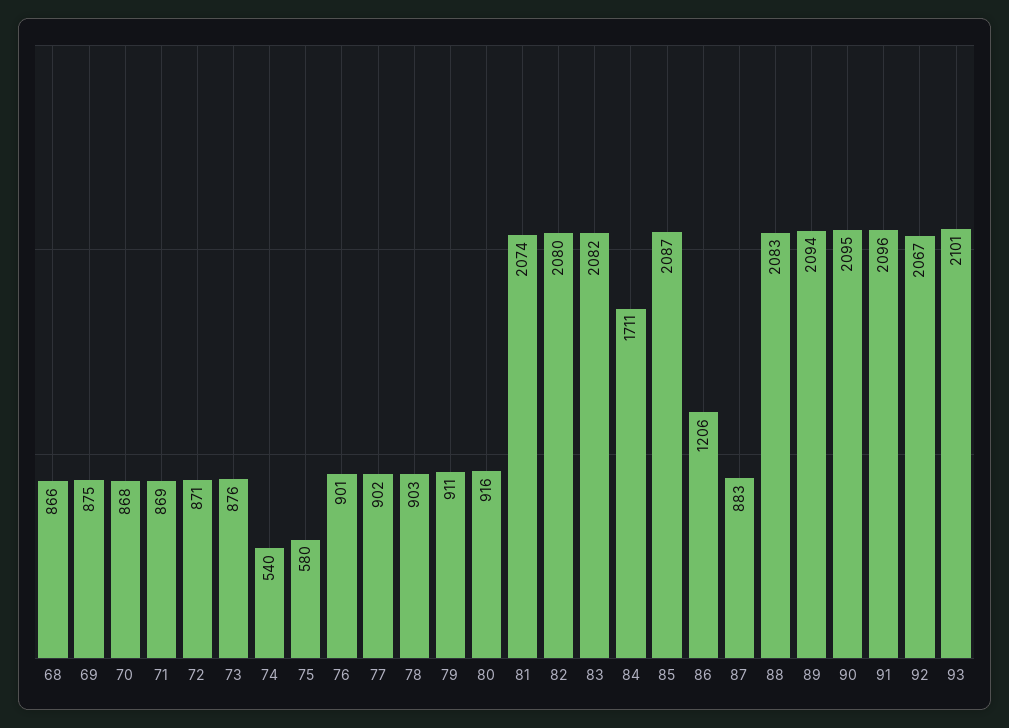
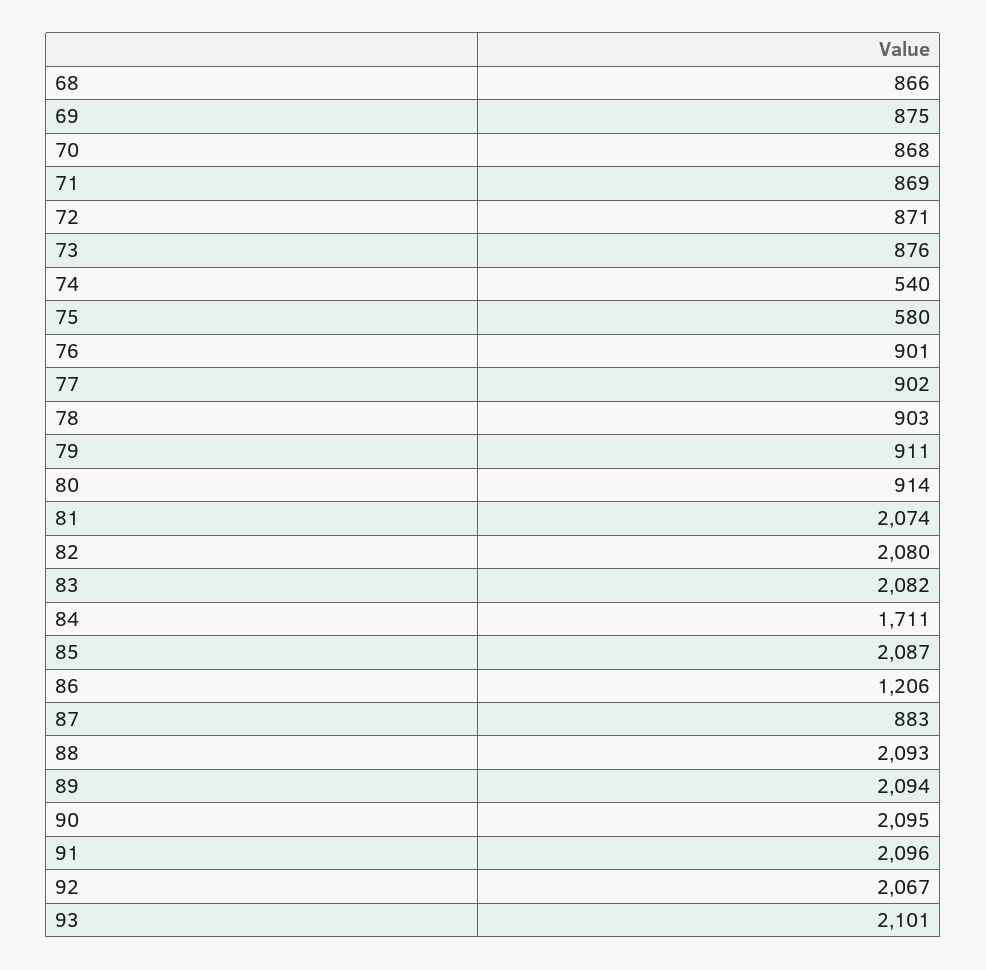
80: 916 -> 914
88: 2083 -> 2093

